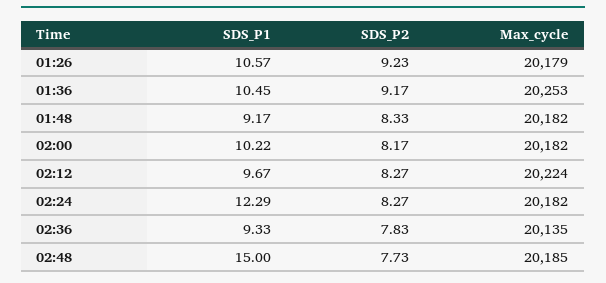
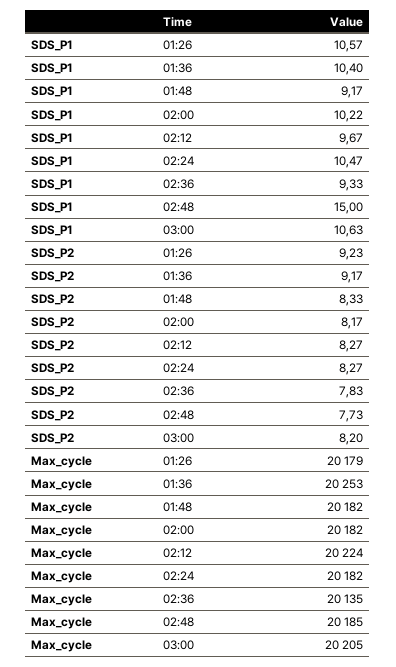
SDS_P1, 01:36: 10.45 -> 10.4
SDS_P1, 02:24: 12.29 -> 10.47
SDS_P1, 03:00: none -> 10.63
SDS_P2, 03:00: none -> 8.2
Max_cycle, 03:00: none -> 20205

